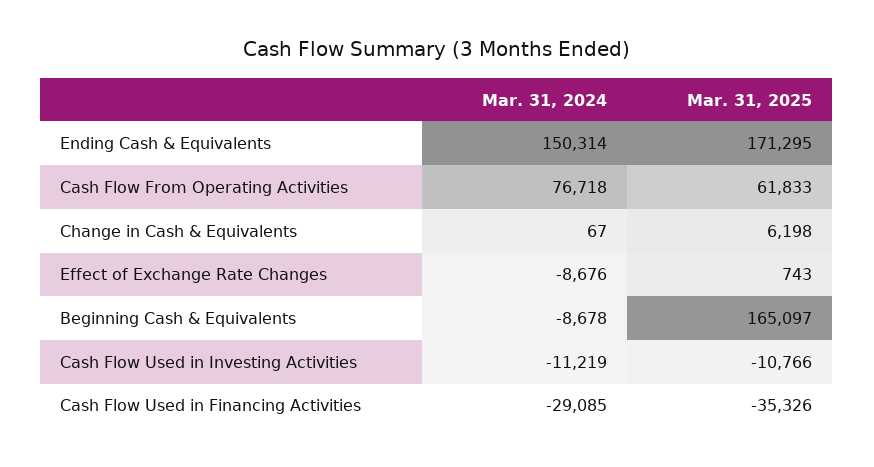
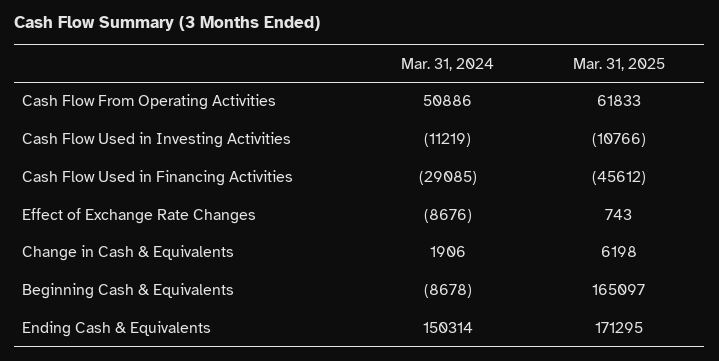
Mar. 31, 2024, Cash Flow From Operating Activities: 76718 -> 50886
Mar. 31, 2024, Change in Cash & Equivalents: 67 -> 1906
Mar. 31, 2025, Cash Flow Used in Financing Activities: -35326 -> -45612

